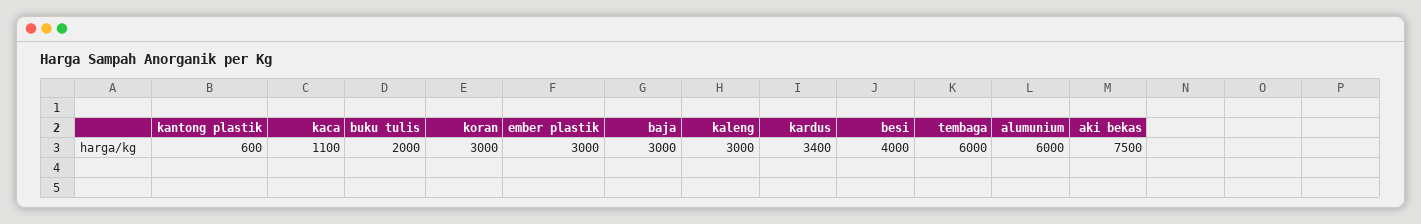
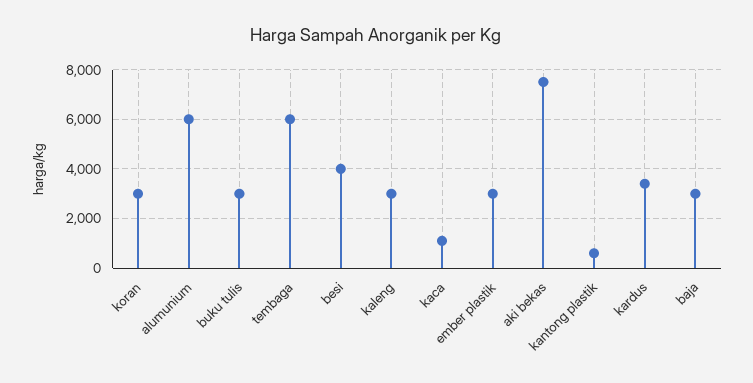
buku tulis: 2000 -> 3000

